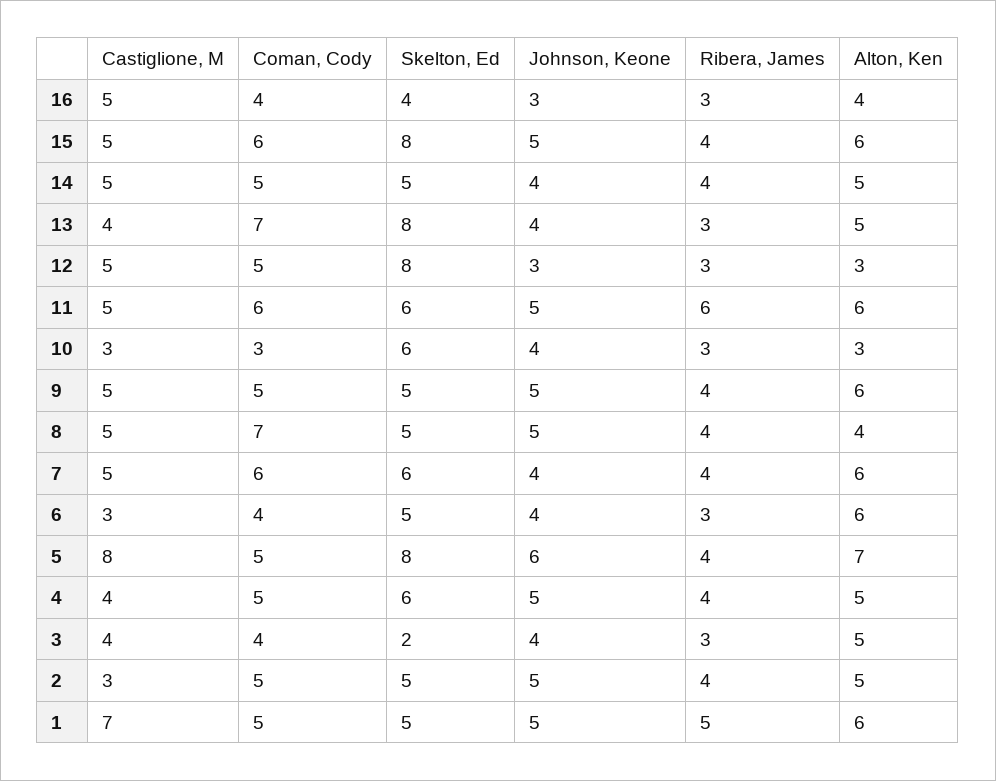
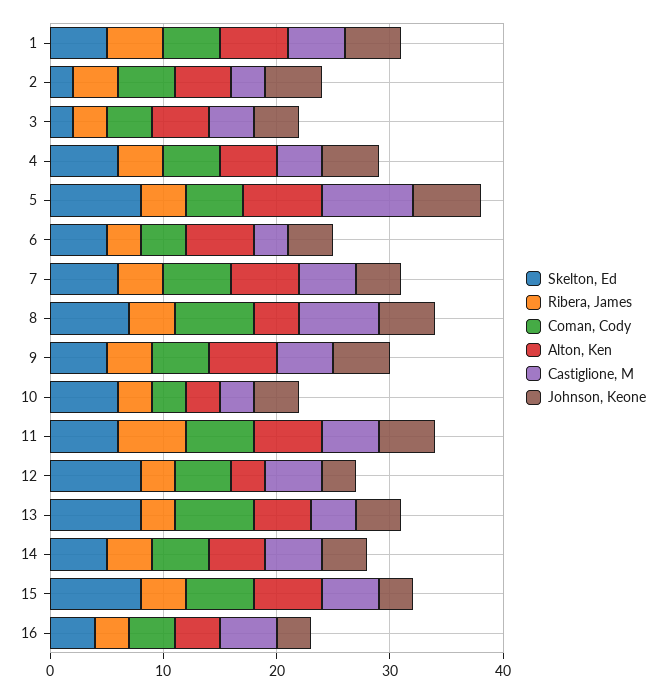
Johnson, Keone, 15: 5 -> 3
Castiglione, M, 8: 5 -> 7
Skelton, Ed, 8: 5 -> 7
Skelton, Ed, 2: 5 -> 2
Castiglione, M, 1: 7 -> 5

